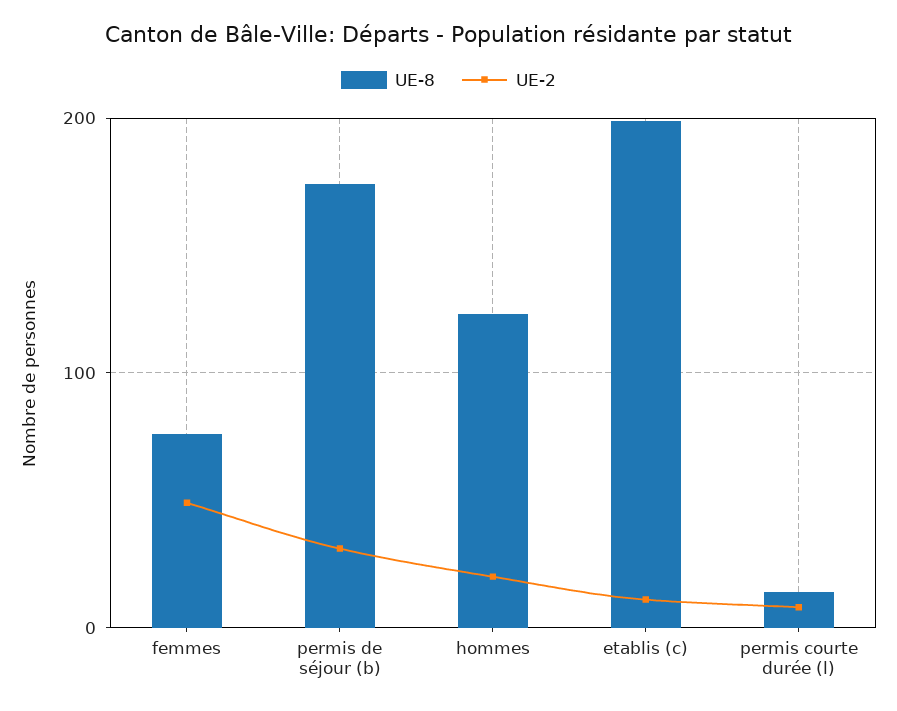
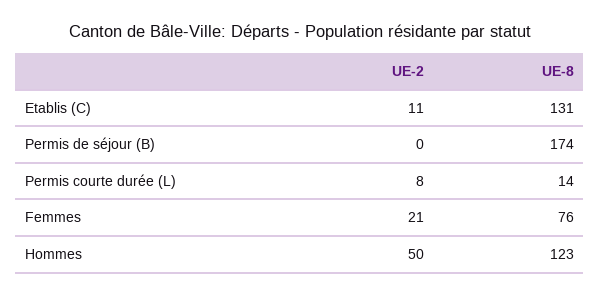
UE-2, femmes: 50 -> 21
UE-2, permis de séjour (b): 30 -> 0
UE-2, hommes: 20 -> 50
UE-8, etablis (c): 200 -> 131

